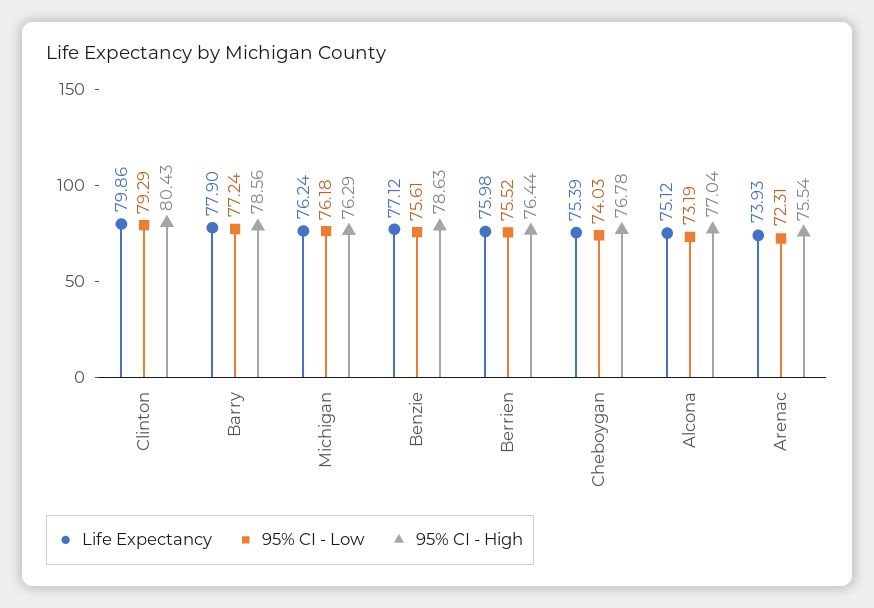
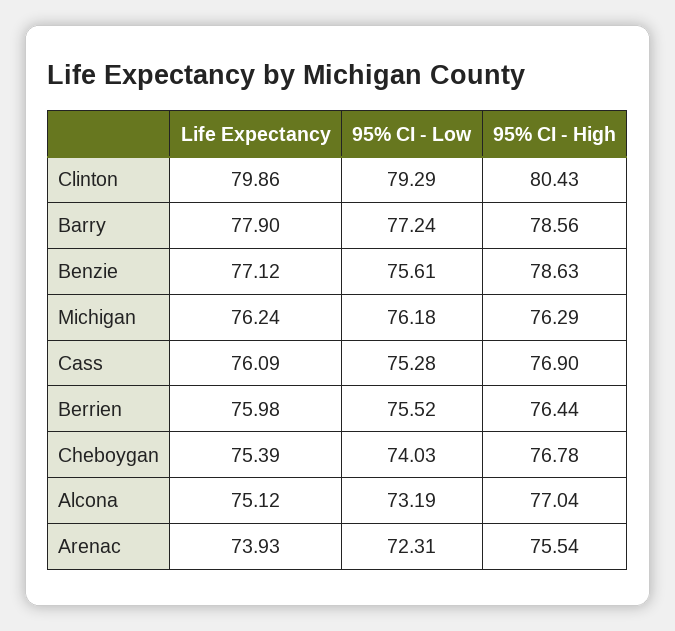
Life Expectancy, Cass: none -> 76.09
95% CI - Low, Cass: none -> 75.28
95% CI - High, Cass: none -> 76.9

